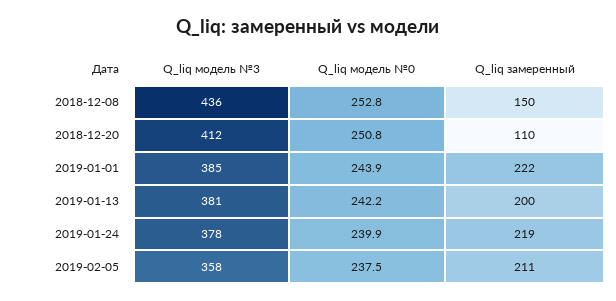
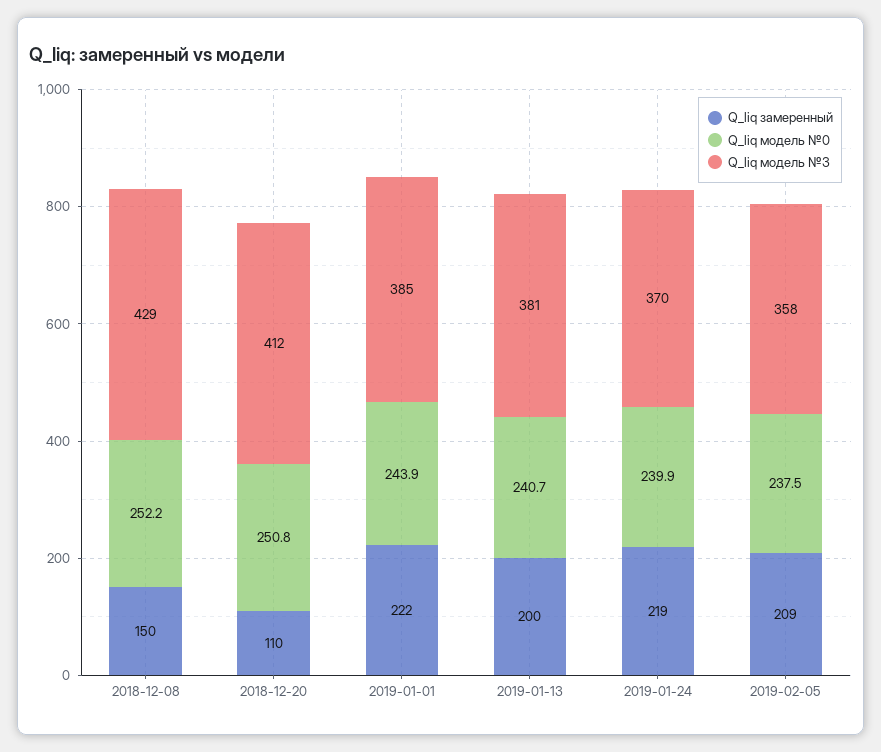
Q_liq модель №3, 2018-12-08: 436 -> 429
Q_liq модель №0, 2018-12-08: 252.8 -> 252.2
Q_liq модель №0, 2019-01-13: 242.2 -> 240.7
Q_liq модель №3, 2019-01-24: 378 -> 370
Q_liq замеренный, 2019-02-05: 211 -> 209

